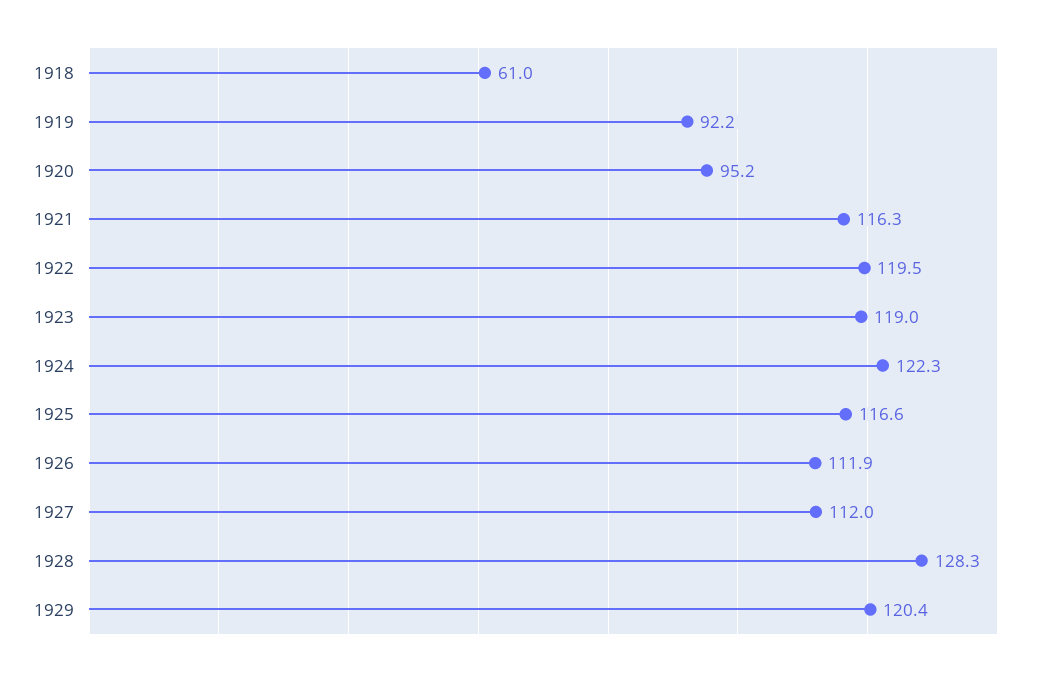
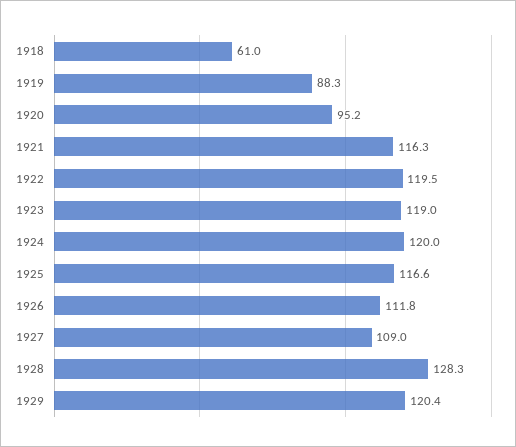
1919: 92.2 -> 88.3
1924: 122.3 -> 120
1926: 111.9 -> 111.8
1927: 112 -> 109

